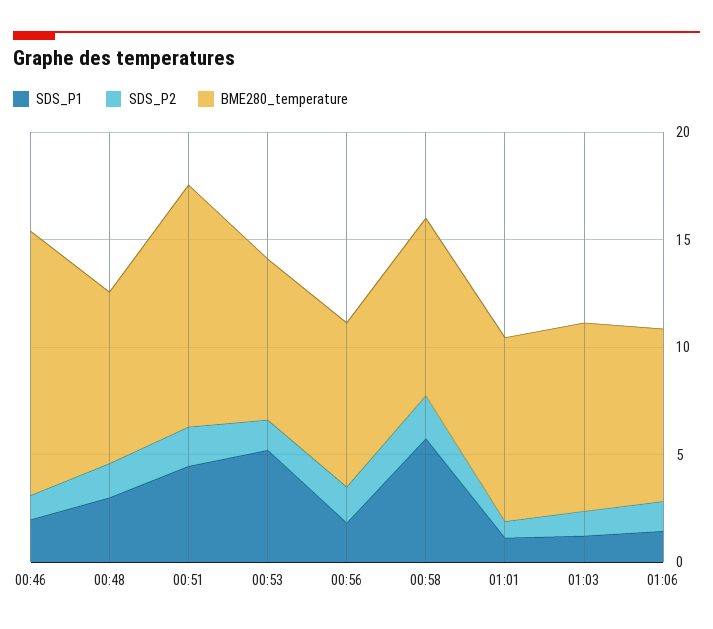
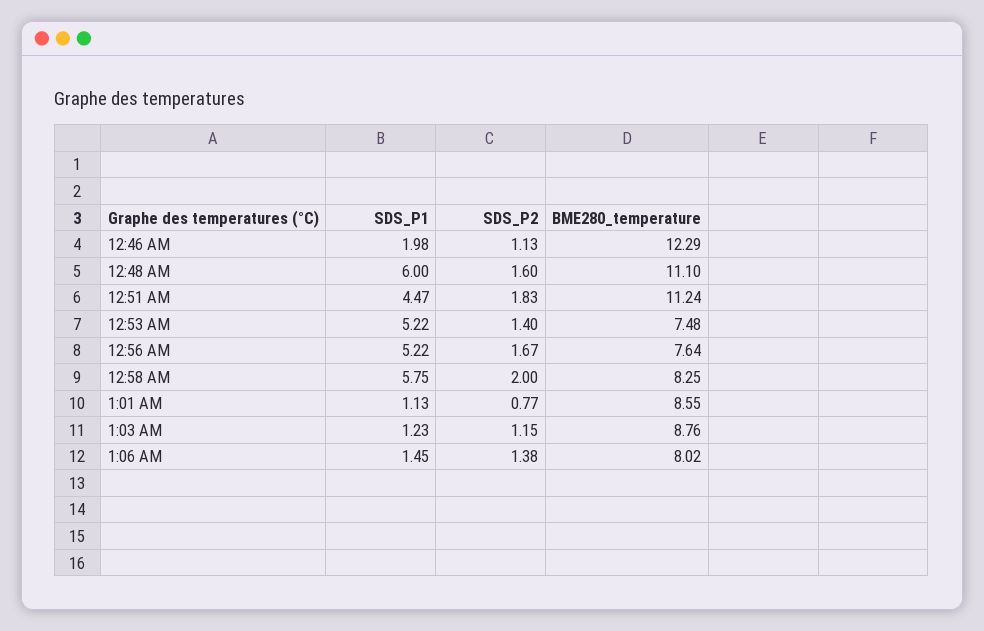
SDS_P1, 00:48: 3 -> 6
BME280_temperature, 00:48: 8 -> 11.1
SDS_P1, 00:56: 2 -> 5.22

